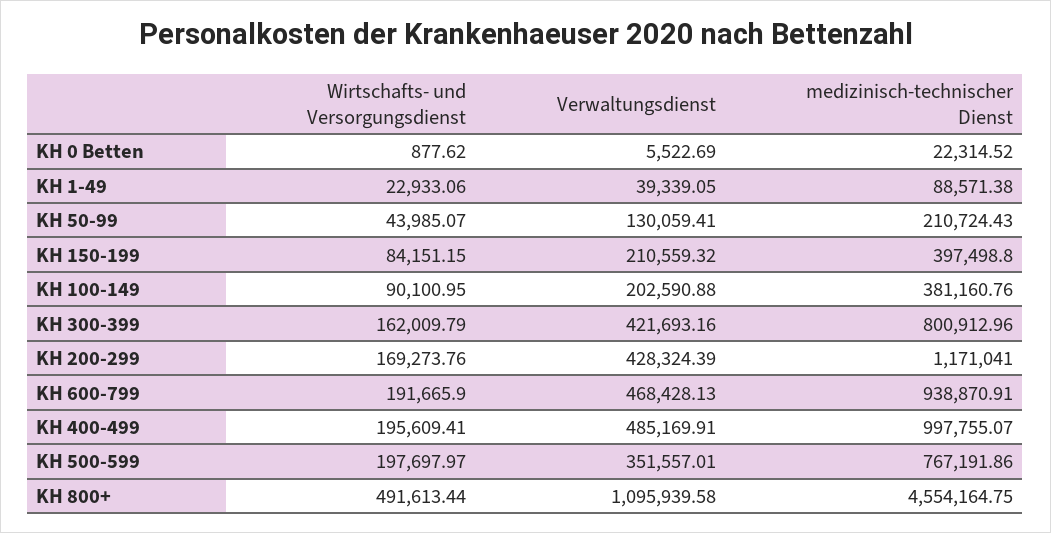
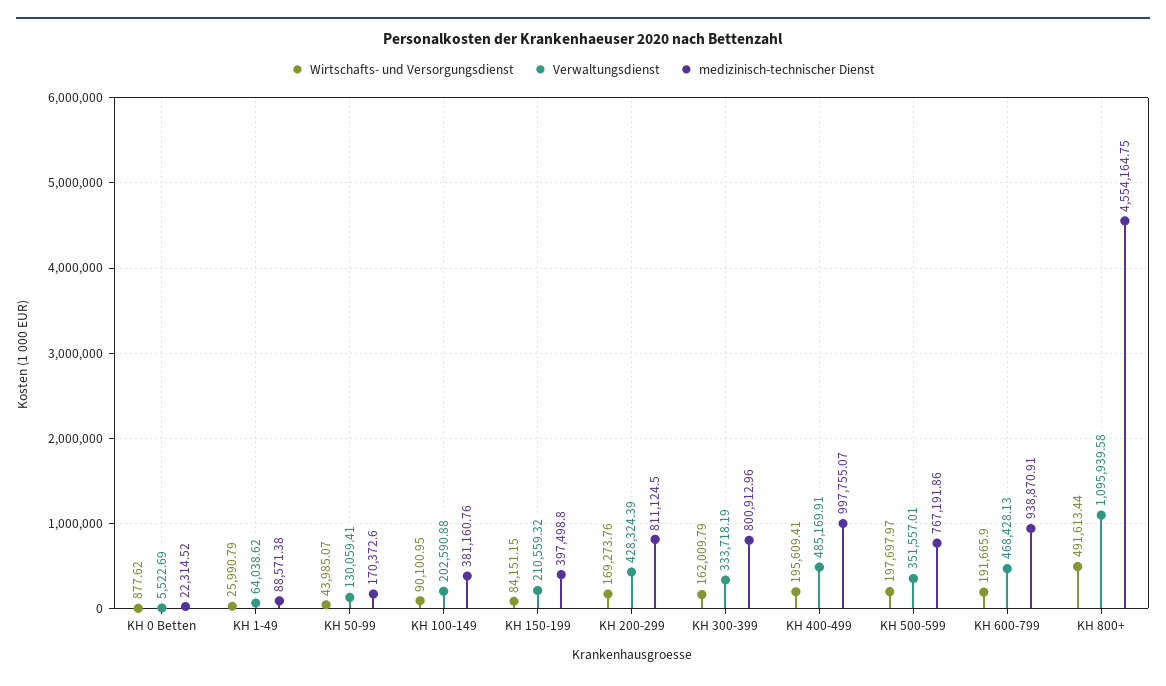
Wirtschafts- und Versorgungsdienst, KH 1-49: 22933.06 -> 25990.79
Verwaltungsdienst, KH 1-49: 39339.05 -> 64038.62
medizinisch-technischer Dienst, KH 50-99: 210724.43 -> 170372.6
Verwaltungsdienst, KH 300-399: 421693.16 -> 333718.19
medizinisch-technischer Dienst, KH 200-299: 1171041 -> 811124.5

